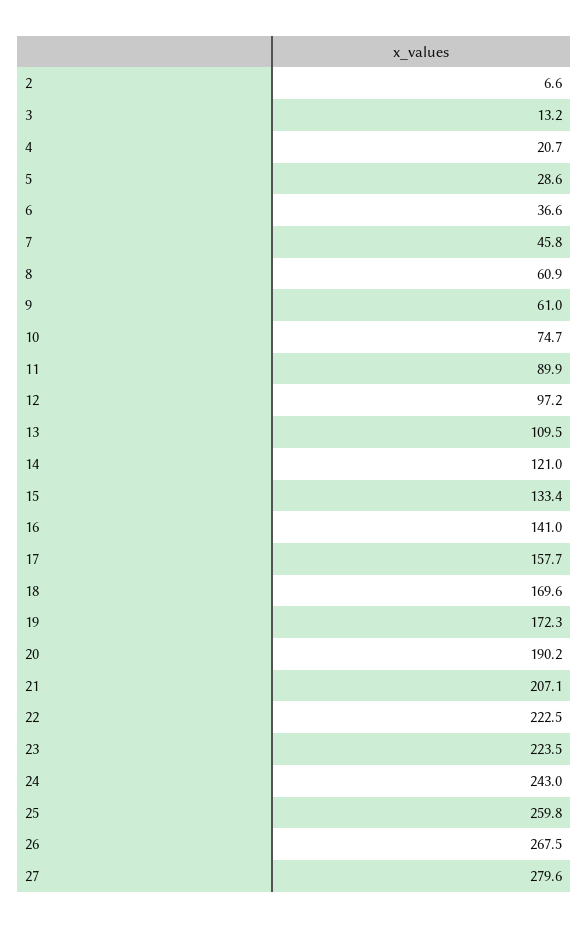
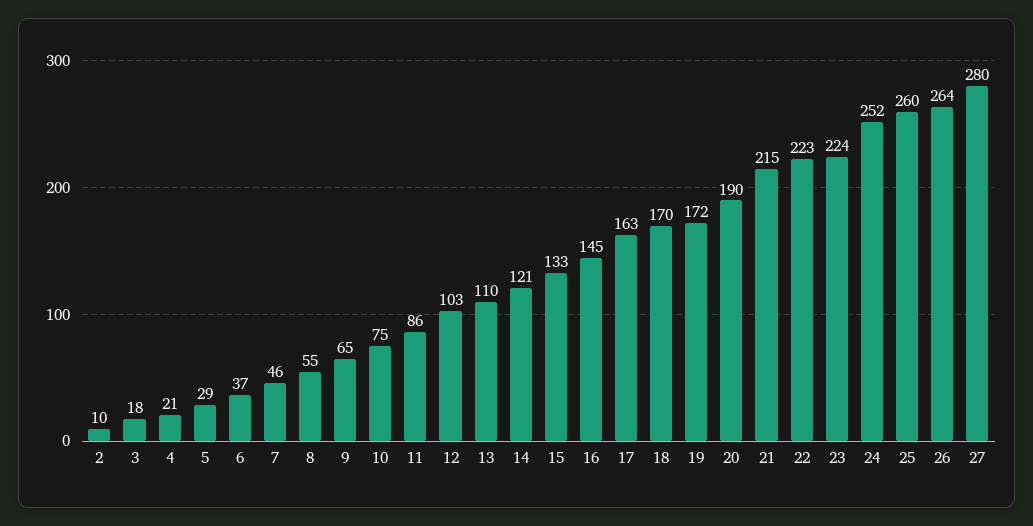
2: 6.6 -> 10
3: 13.2 -> 18
8: 60.9 -> 55
9: 61 -> 65
11: 89.9 -> 86
12: 97.2 -> 103
16: 141 -> 145
17: 157.7 -> 163
21: 207.1 -> 215
24: 243 -> 252
26: 267.5 -> 264

